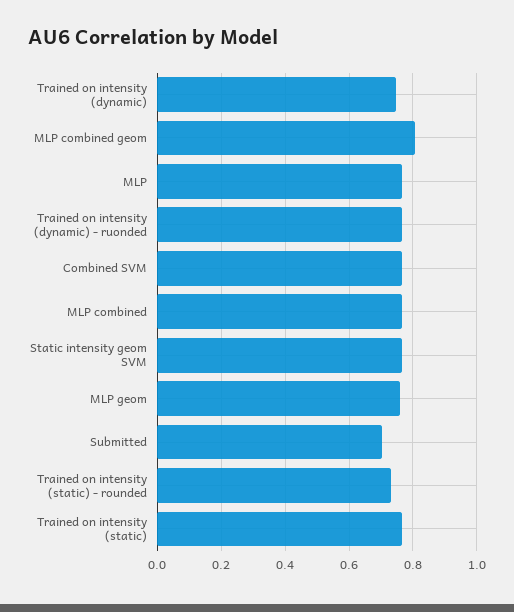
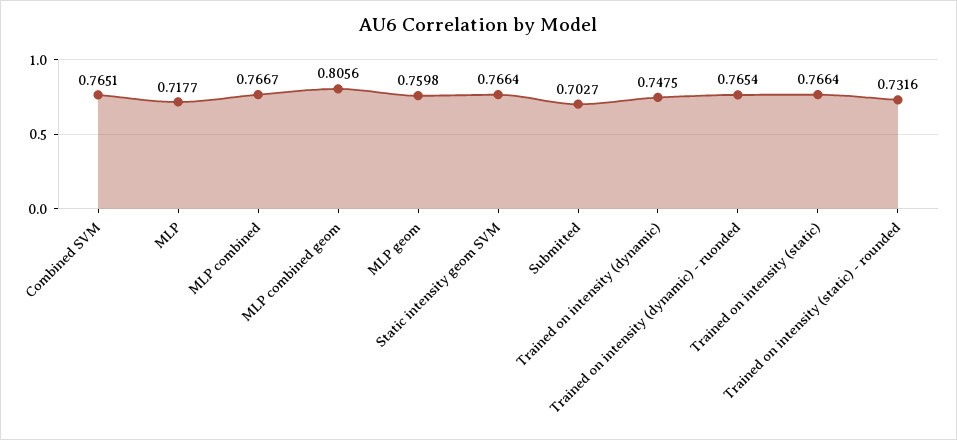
MLP: 0.76 -> 0.7177

